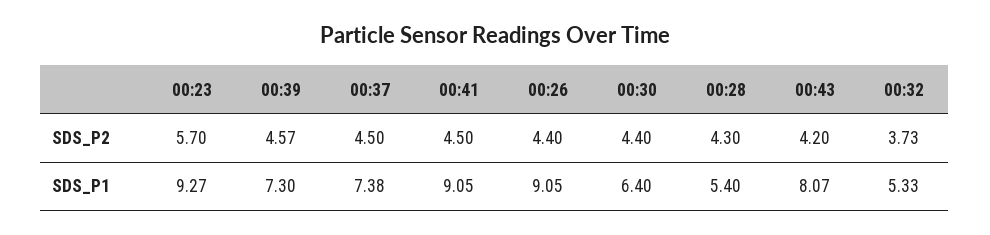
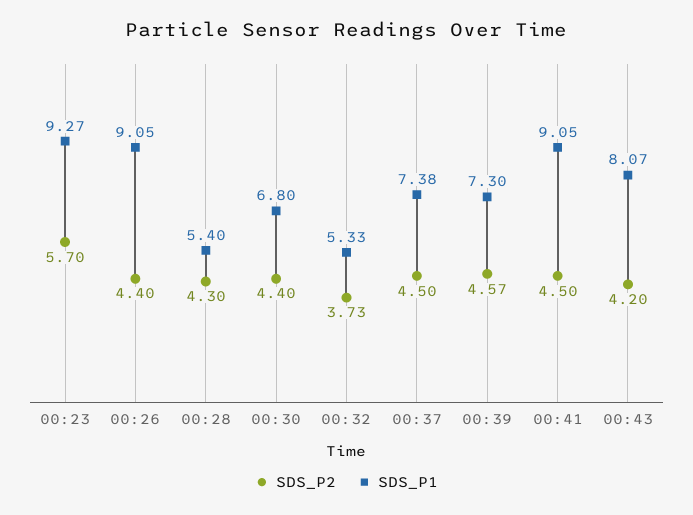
SDS_P1, 00:30: 6.4 -> 6.8

